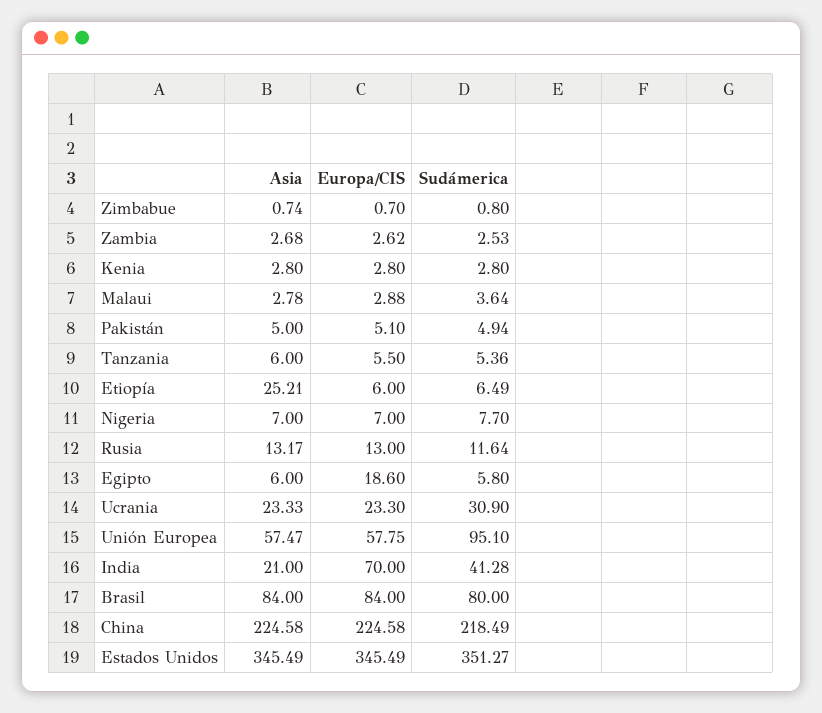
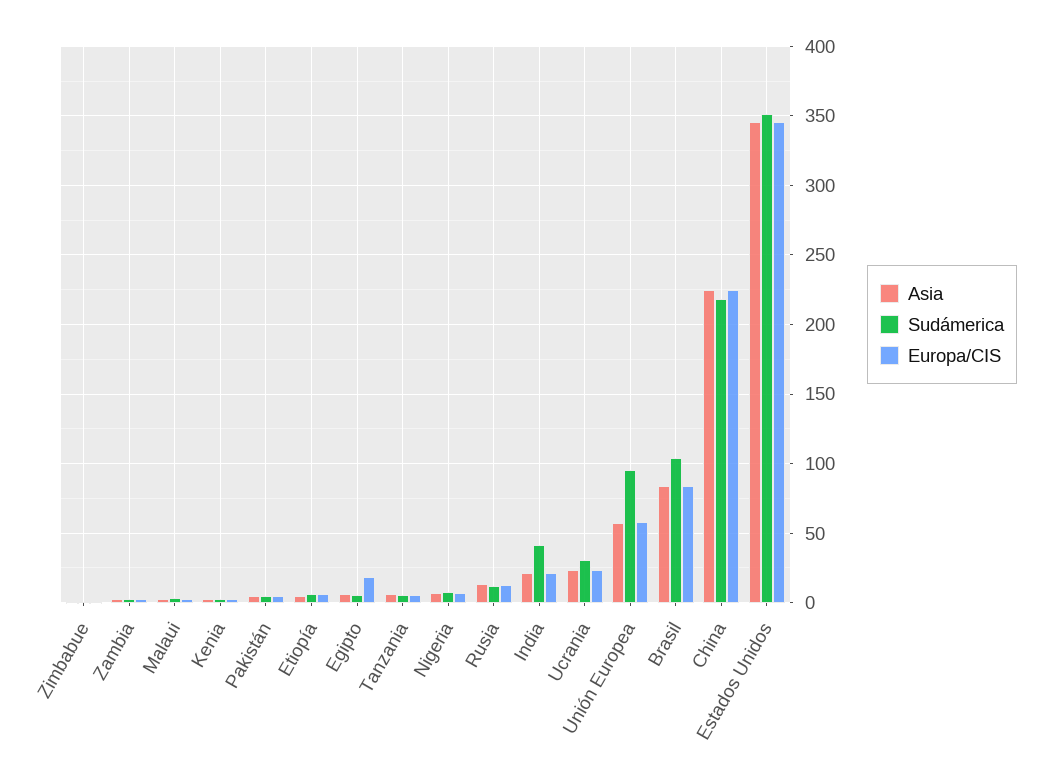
Asia, Etiopía: 25.21 -> 5
Europa/CIS, India: 70 -> 20
Sudámerica, Brasil: 80 -> 105

